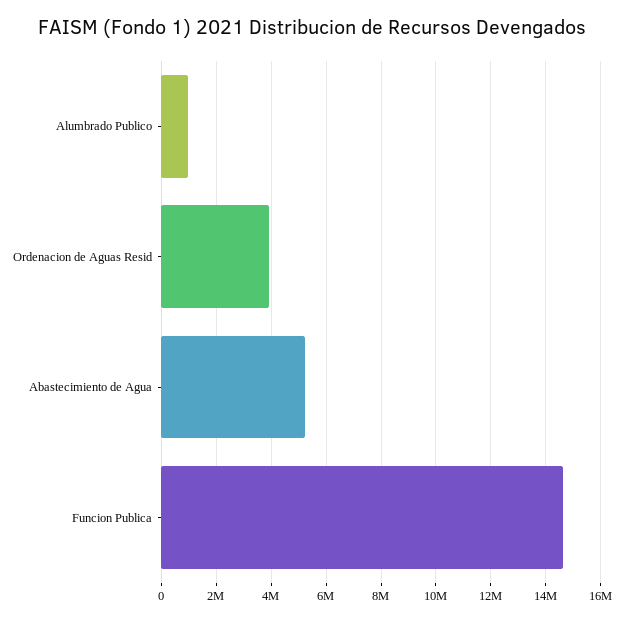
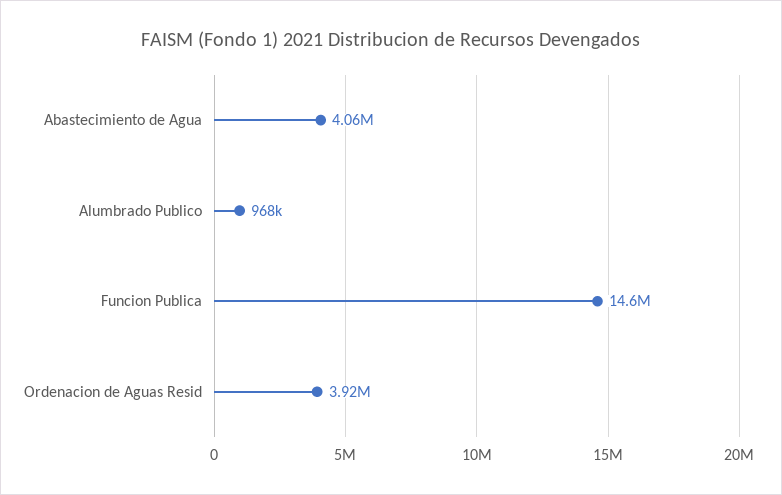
Abastecimiento de Agua: 5250000 -> 4060000

